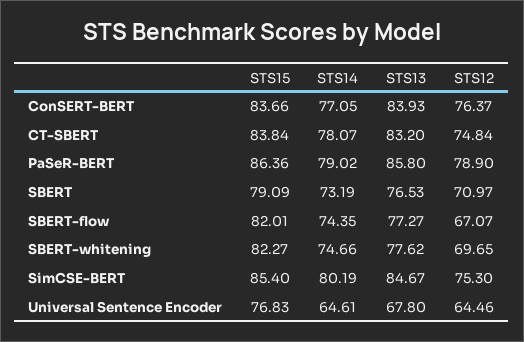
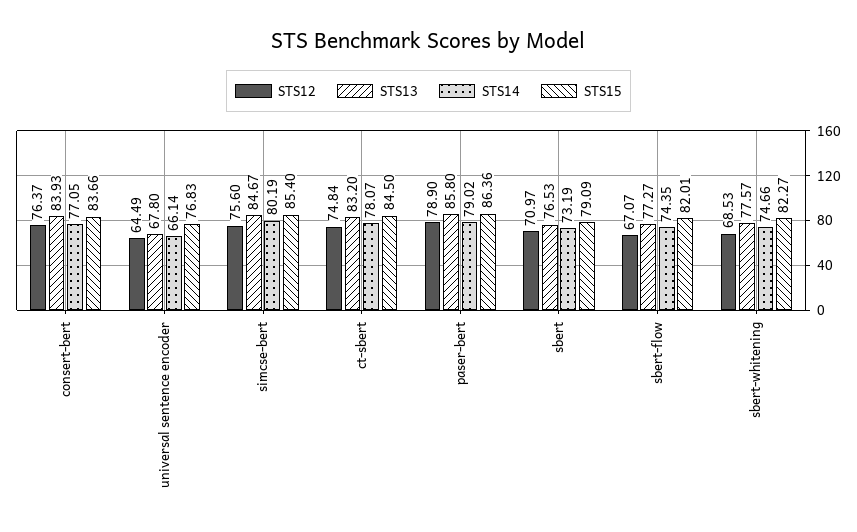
STS15, CT-SBERT: 83.84 -> 84.5
STS13, SBERT-whitening: 77.62 -> 77.57
STS12, SBERT-whitening: 69.65 -> 68.53
STS12, SimCSE-BERT: 75.3 -> 75.6
STS14, Universal Sentence Encoder: 64.61 -> 66.14
STS12, Universal Sentence Encoder: 64.46 -> 64.49

